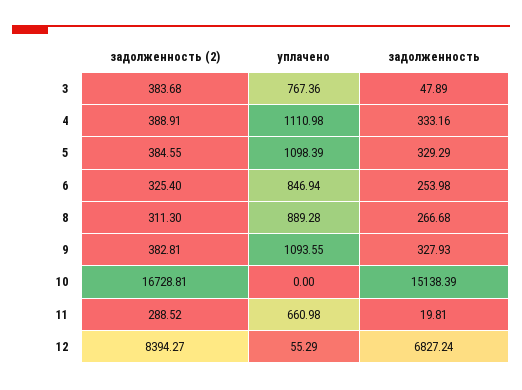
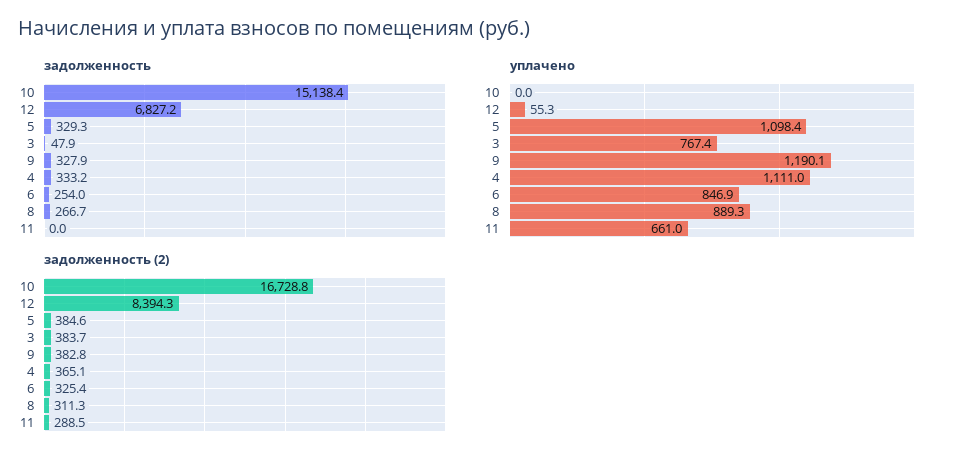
задолженность (2), 4: 388.91 -> 365.1
уплачено, 9: 1093.55 -> 1190.1
задолженность, 11: 19.81 -> 0

